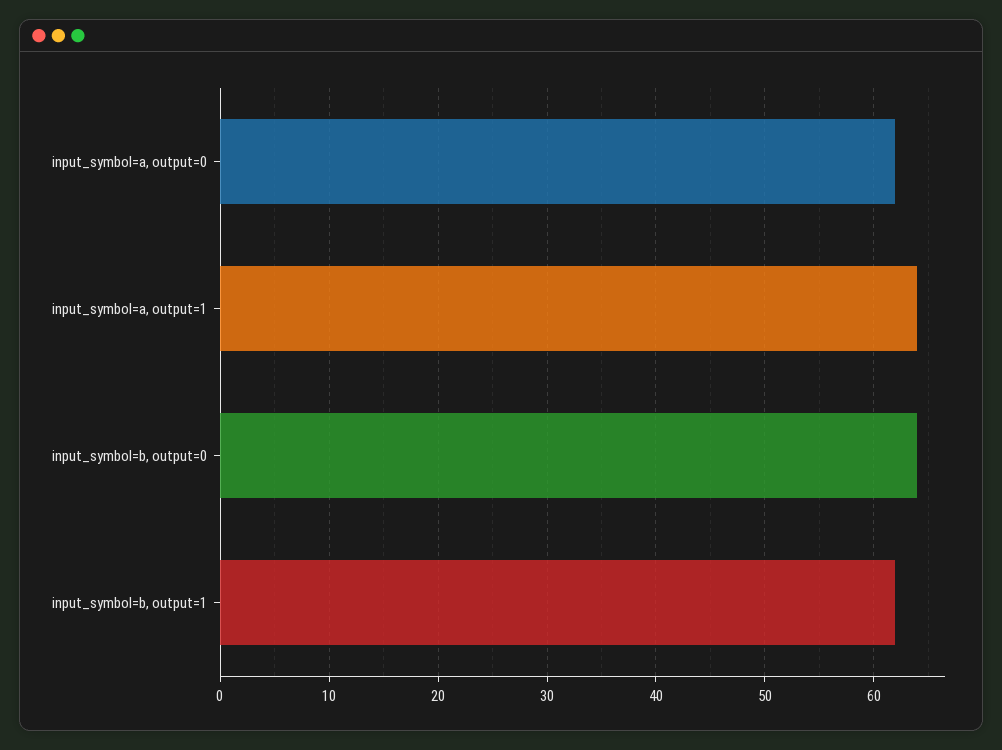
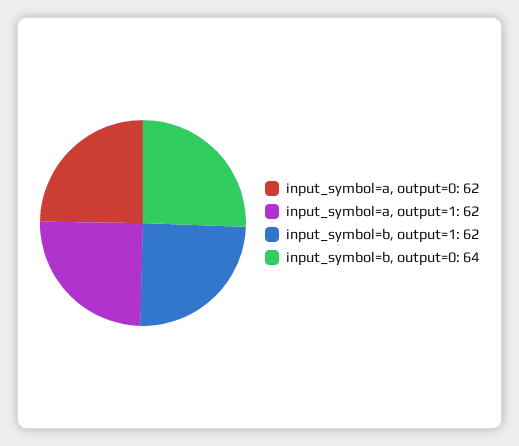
input_symbol=a, output=1: 64 -> 62

